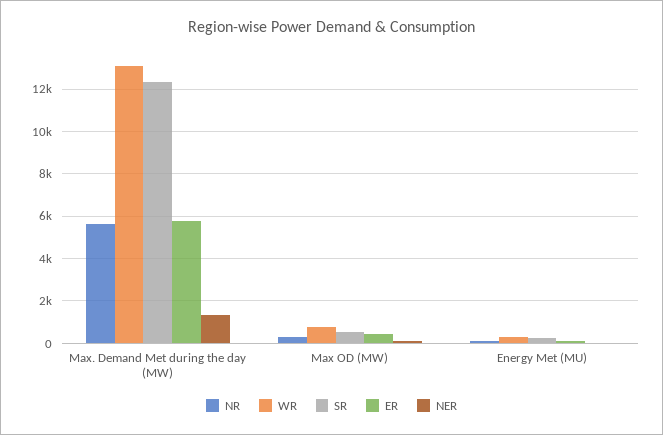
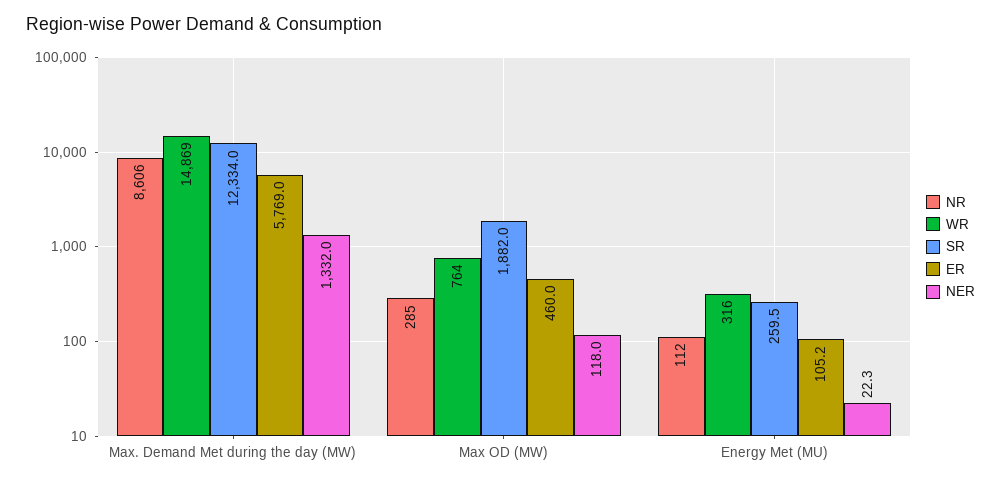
NR, Max. Demand Met during the day (MW): 5500 -> 8606
WR, Max. Demand Met during the day (MW): 13000 -> 14869
SR, Max OD (MW): 500 -> 1882

